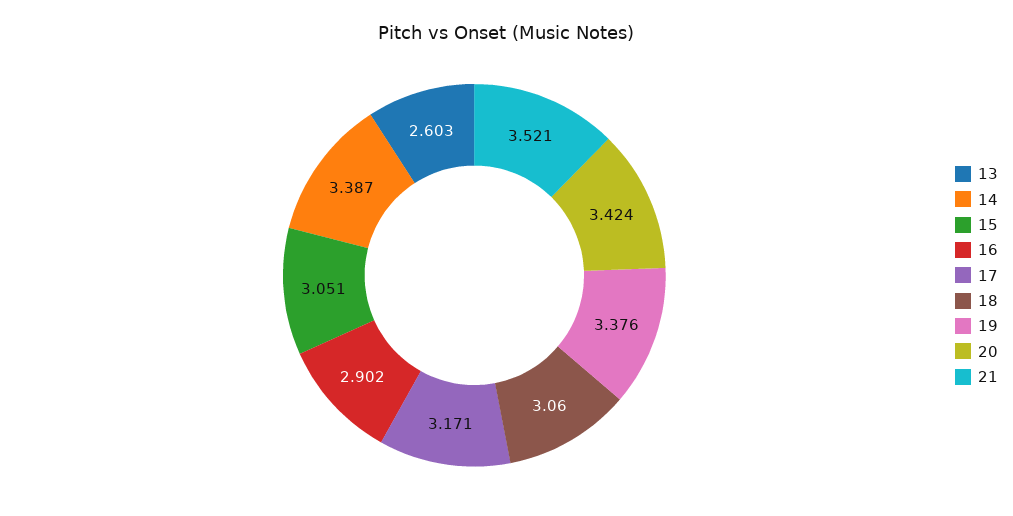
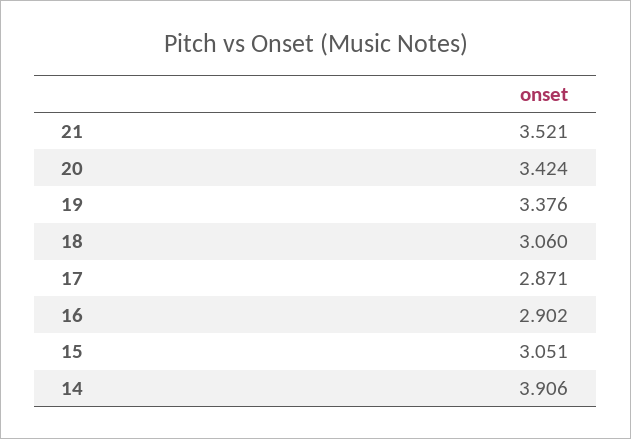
13: 2.603 -> none
14: 3.387 -> 3.906
17: 3.171 -> 2.871

